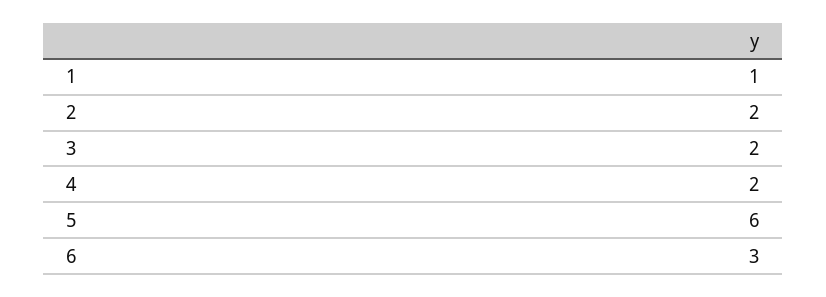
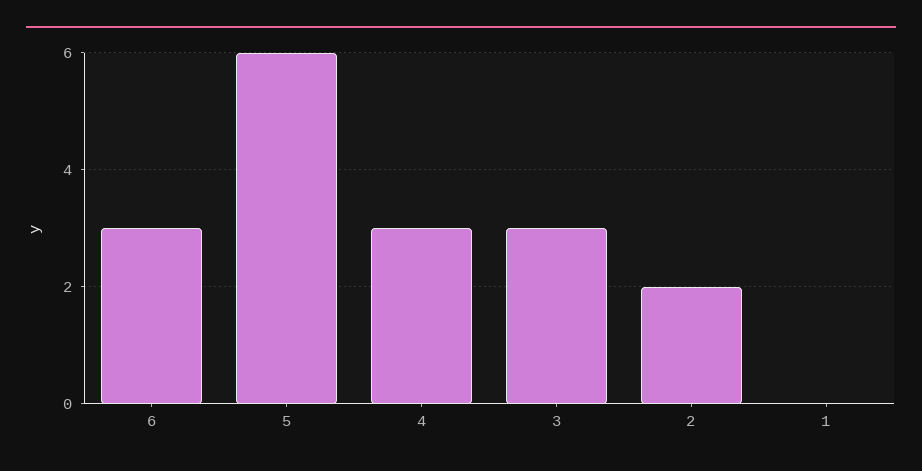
1: 1 -> 0
3: 2 -> 3
4: 2 -> 3

